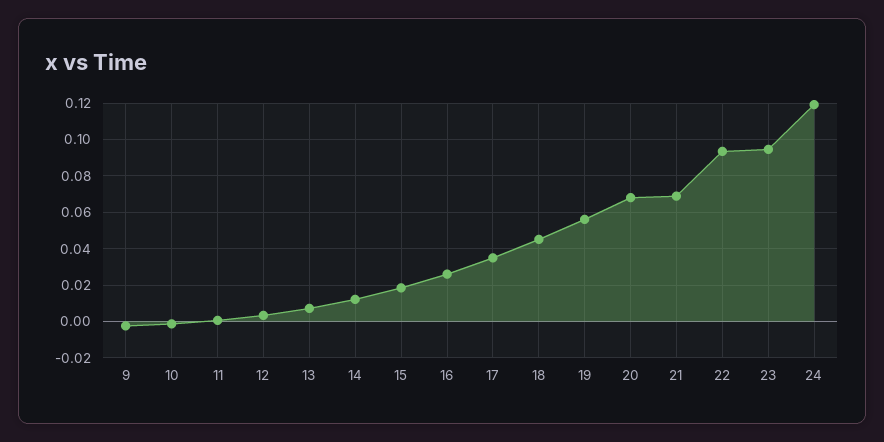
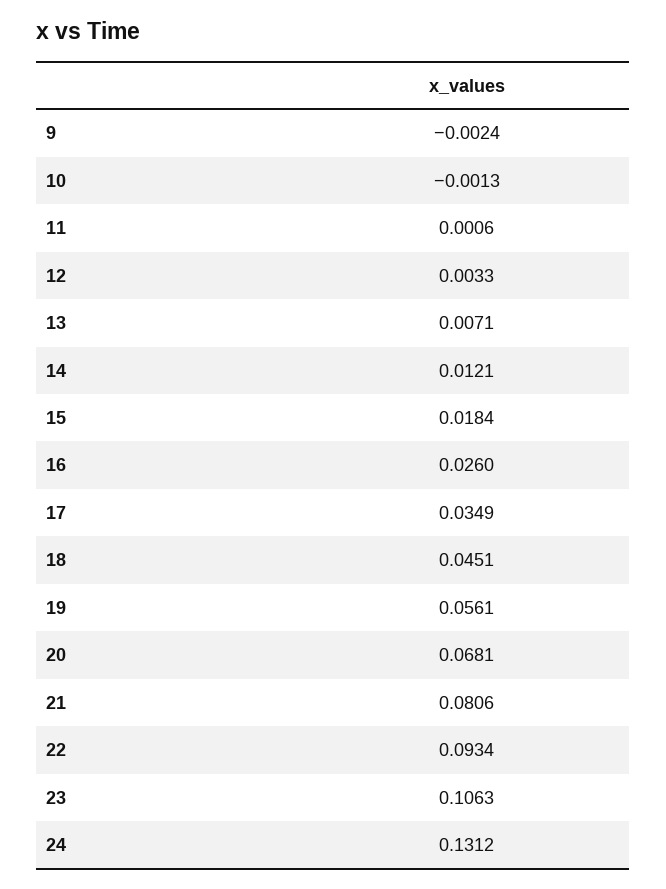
21: 0.07 -> 0.0806
23: 0.095 -> 0.1063
24: 0.12 -> 0.1312

